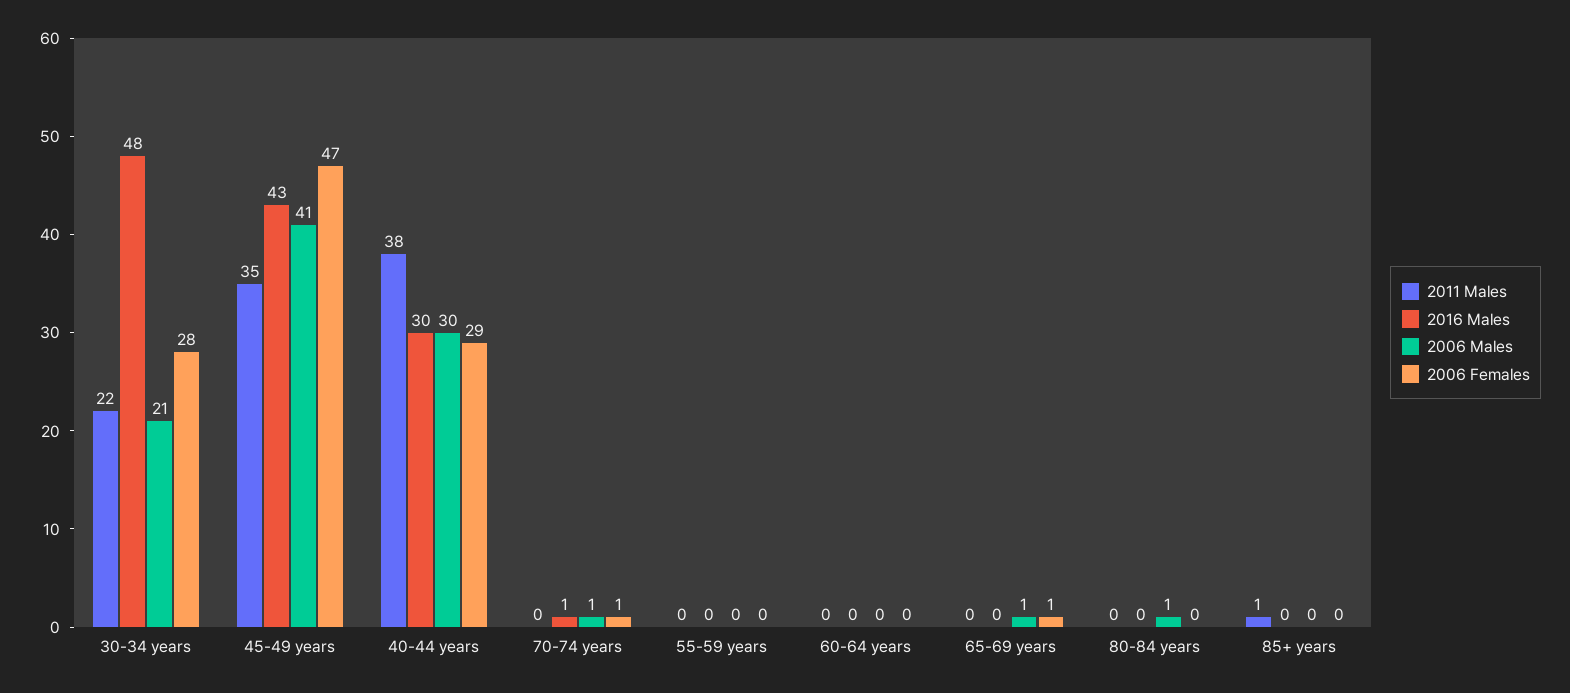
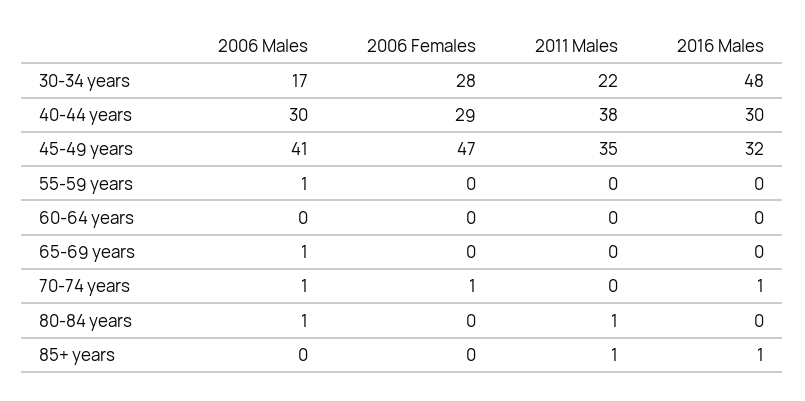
2006 Males, 30-34 years: 21 -> 17
2016 Males, 45-49 years: 43 -> 32
2006 Males, 55-59 years: 0 -> 1
2006 Females, 65-69 years: 1 -> 0
2011 Males, 80-84 years: 0 -> 1
2016 Males, 85+ years: 0 -> 1

